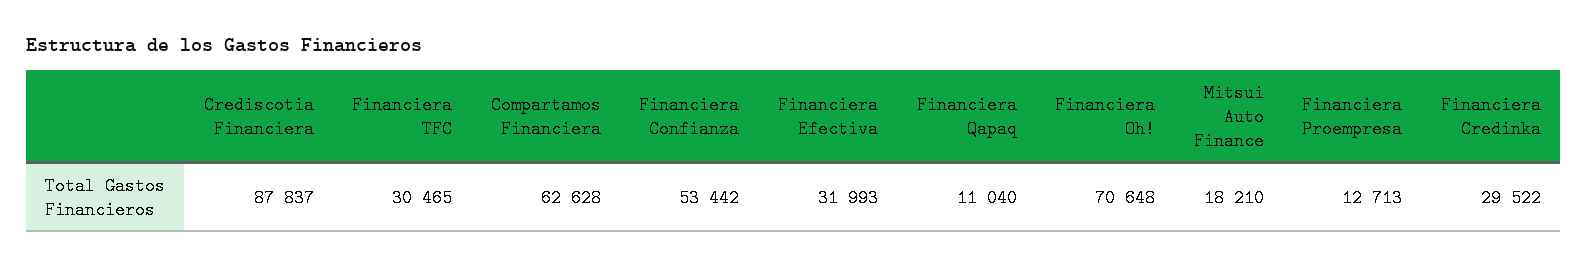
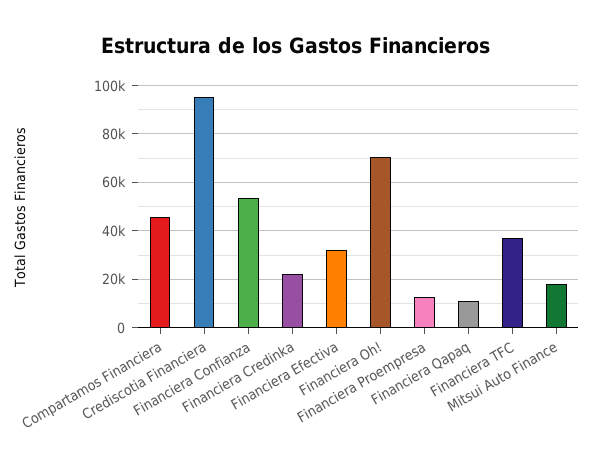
Crediscotia Financiera: 87837 -> 95000
Financiera TFC: 30465 -> 37500
Compartamos Financiera: 62628 -> 45000
Financiera Credinka: 29522 -> 22500

